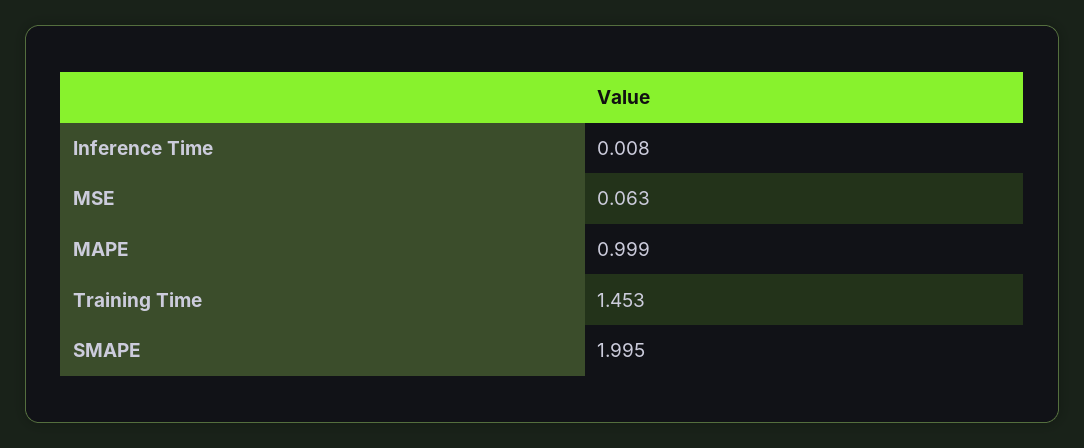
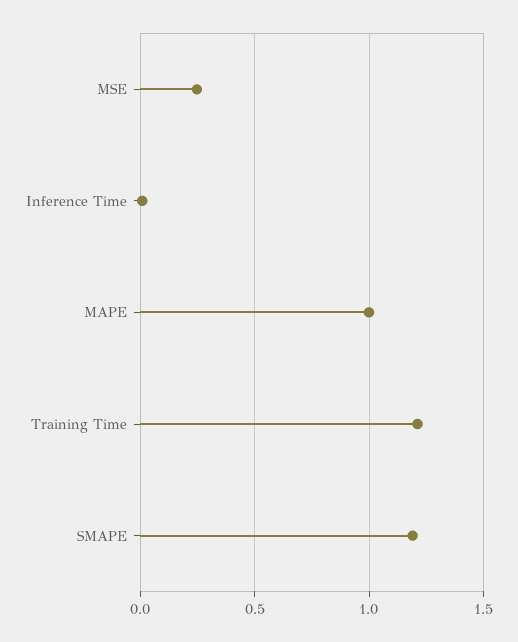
MSE: 0.063 -> 0.25
Training Time: 1.453 -> 1.2
SMAPE: 1.995 -> 1.2

